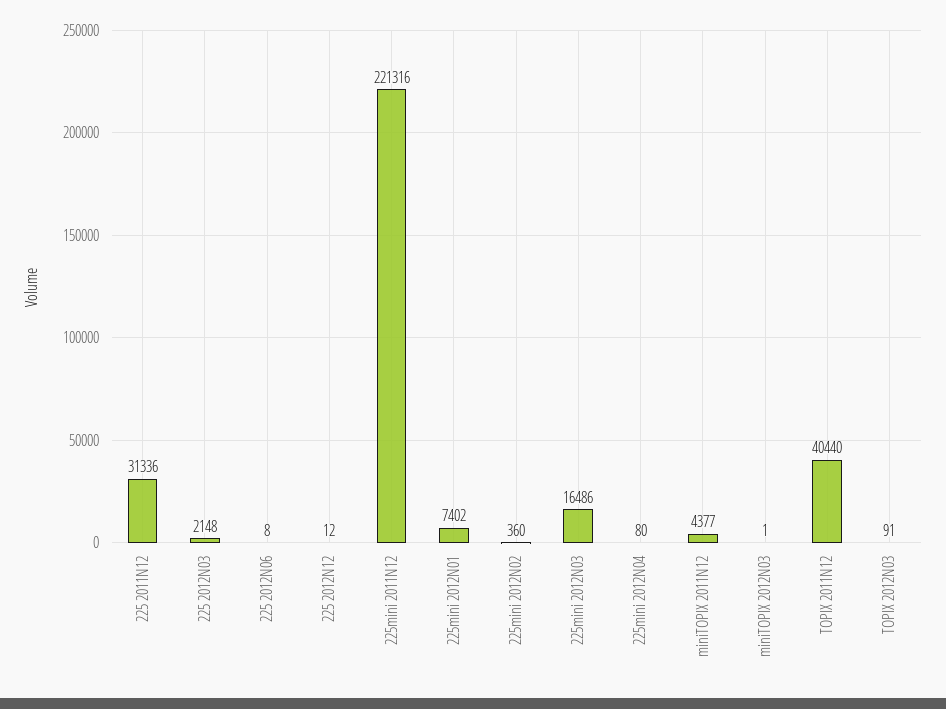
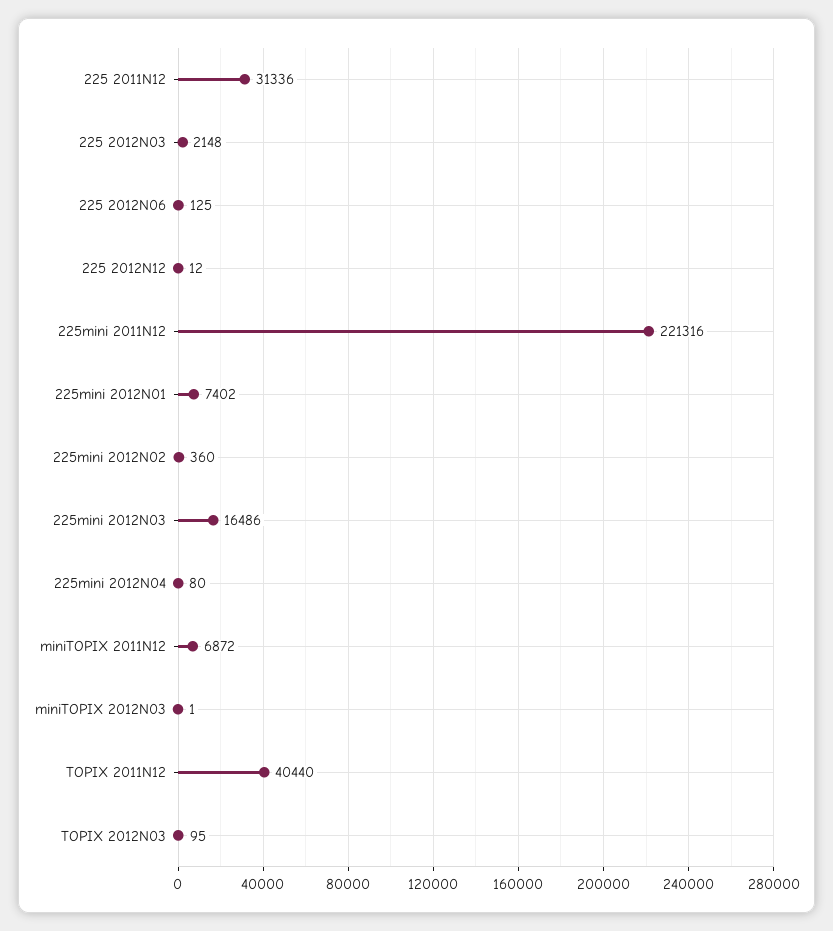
225 2012N06: 8 -> 125
miniTOPIX 2011N12: 4377 -> 6872
TOPIX 2012N03: 91 -> 95

